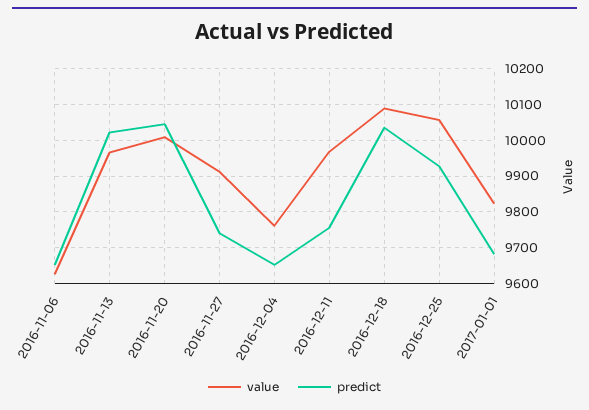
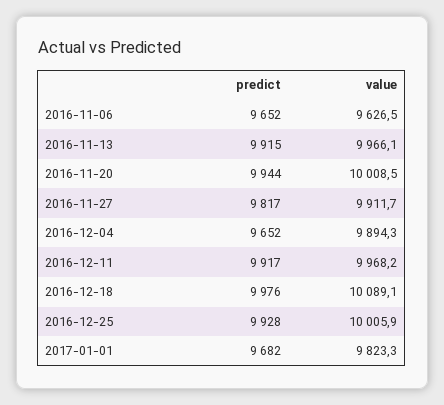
predict, 2016-11-13: 10020 -> 9915
predict, 2016-11-20: 10040 -> 9944
predict, 2016-11-27: 9740 -> 9817
value, 2016-12-04: 9760 -> 9894.3
predict, 2016-12-11: 9760 -> 9917
predict, 2016-12-18: 10040 -> 9976
value, 2016-12-25: 10060 -> 10005.9

